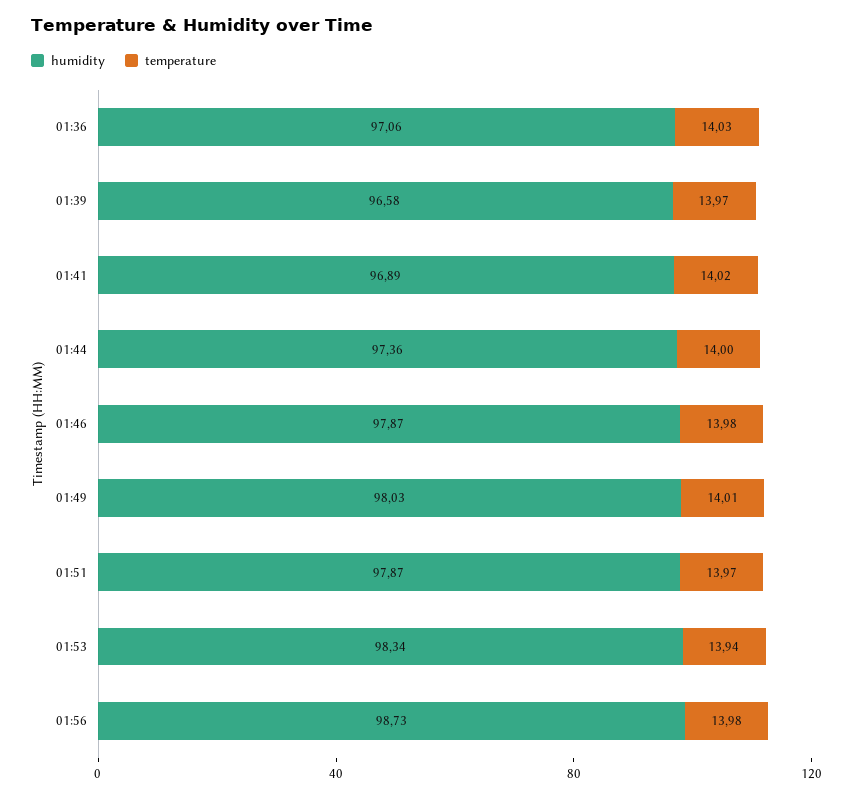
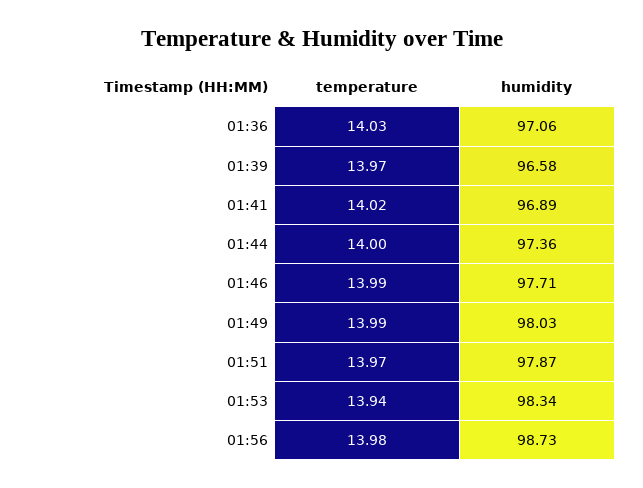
humidity, 01:46: 97.87 -> 97.71
temperature, 01:46: 13.98 -> 13.99
temperature, 01:49: 14.01 -> 13.99

